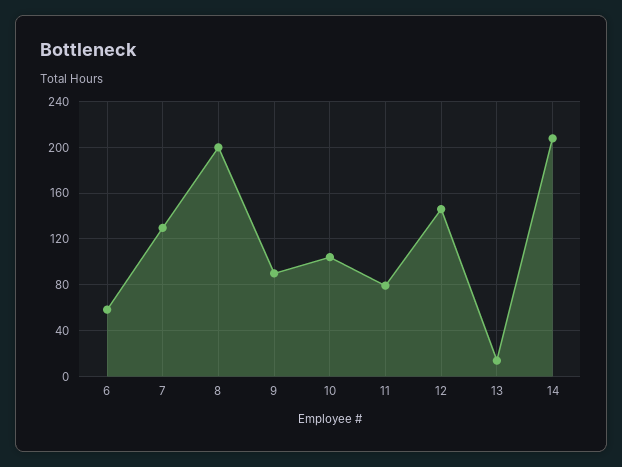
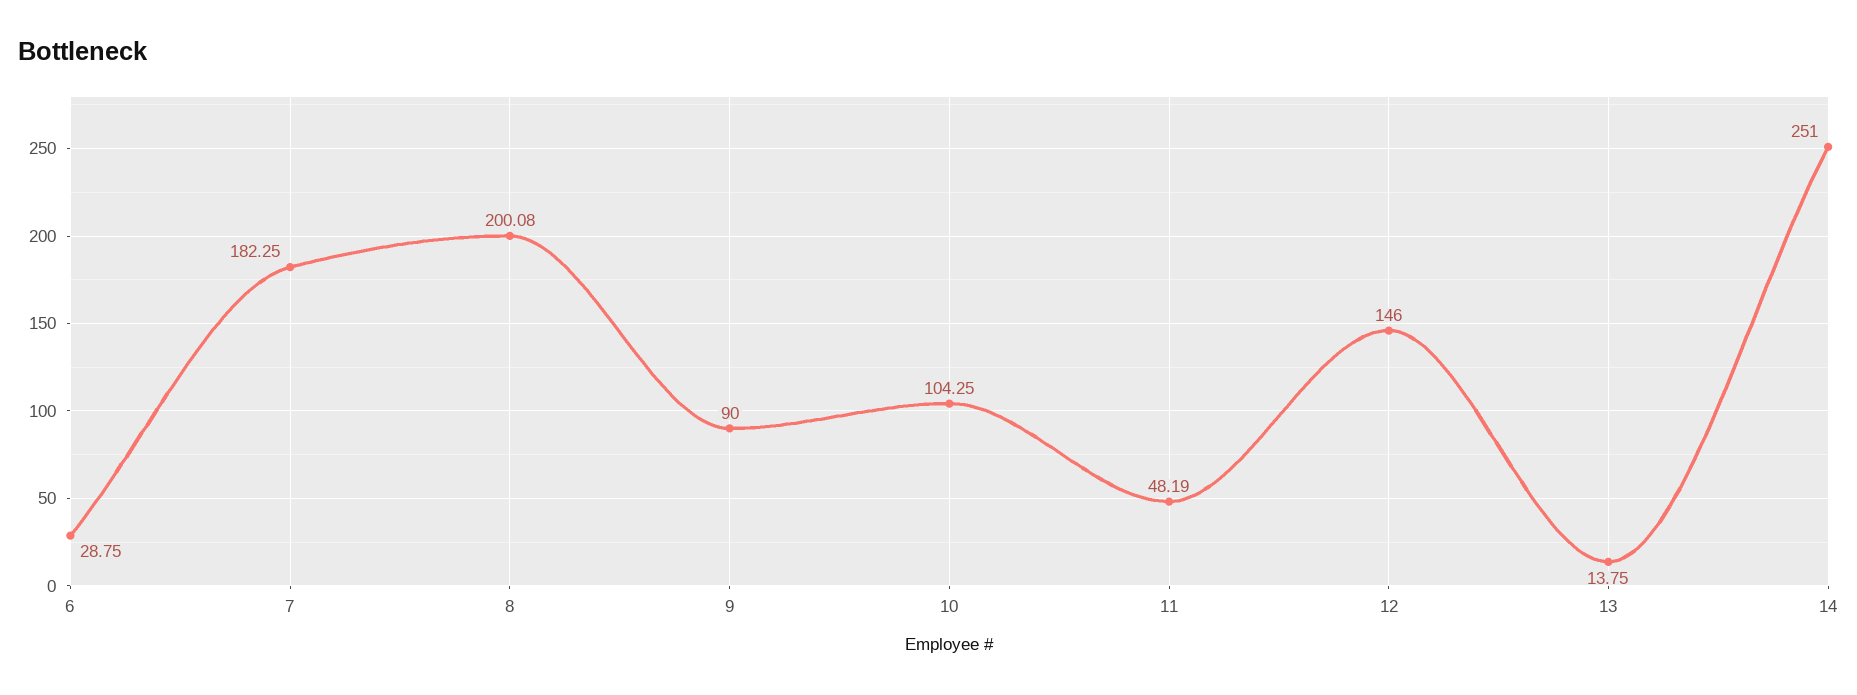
6: 60 -> 28.75
7: 130 -> 182.25
11: 80 -> 48.19
14: 210 -> 251

